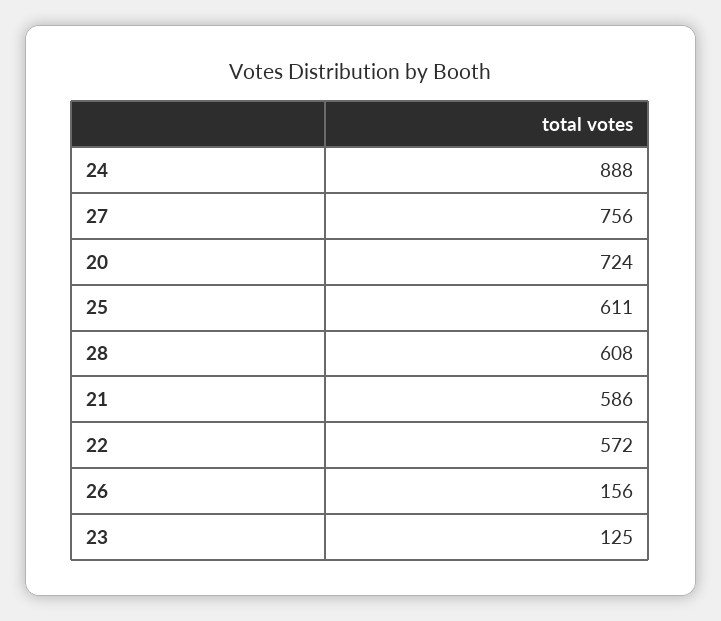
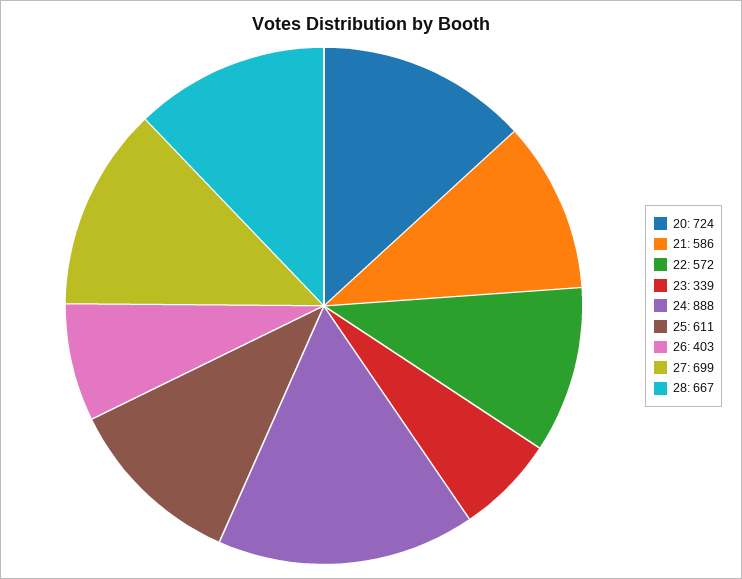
27: 756 -> 699
28: 608 -> 667
26: 156 -> 403
23: 125 -> 339

